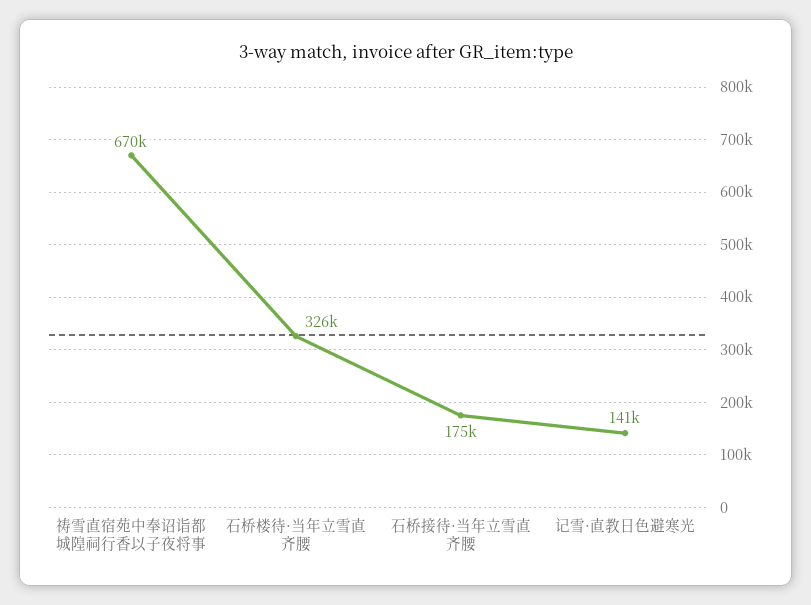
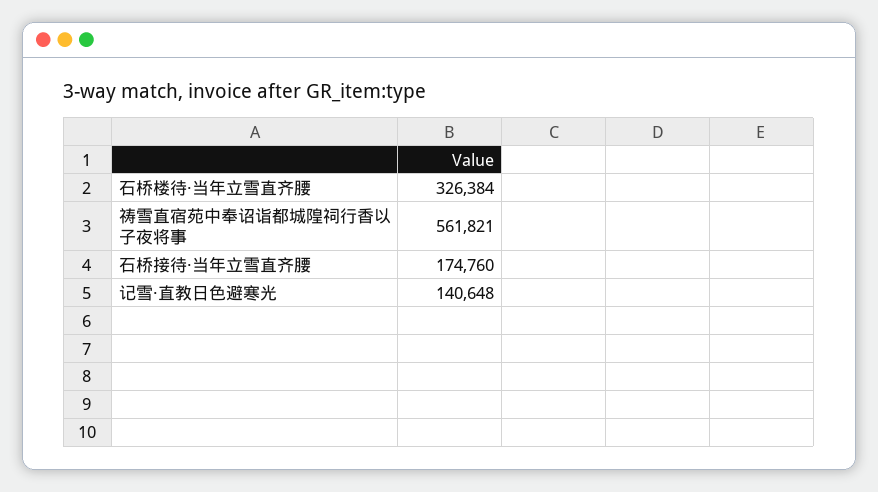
祷雪直宿苑中奉诏诣都城隍祠行香以子夜将事: 670000 -> 561821

